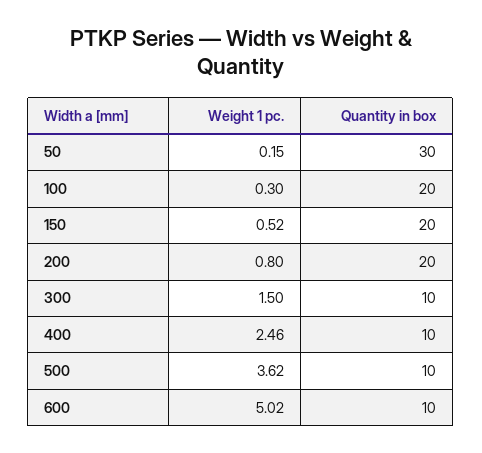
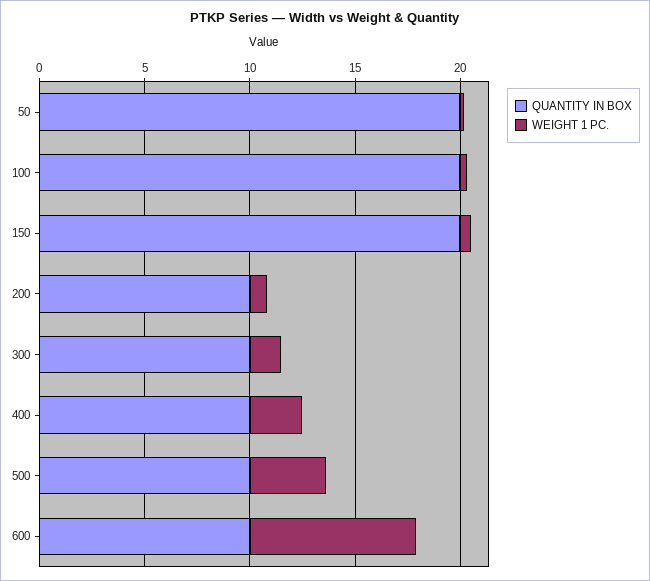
Quantity in box, 50: 30 -> 20
Quantity in box, 200: 20 -> 10
Weight 1 pc., 600: 5.02 -> 8

